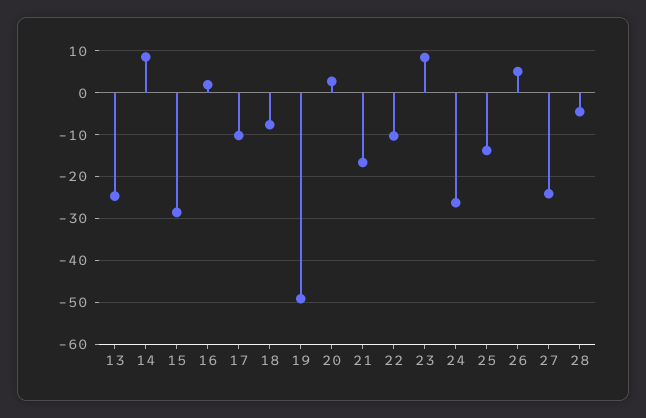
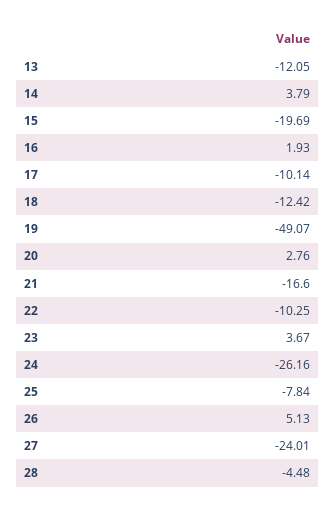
13: -24 -> -12.05
14: 8 -> 3.79
15: -28 -> -19.69
18: -8 -> -12.42
23: 8 -> 3.67
25: -14 -> -7.84

